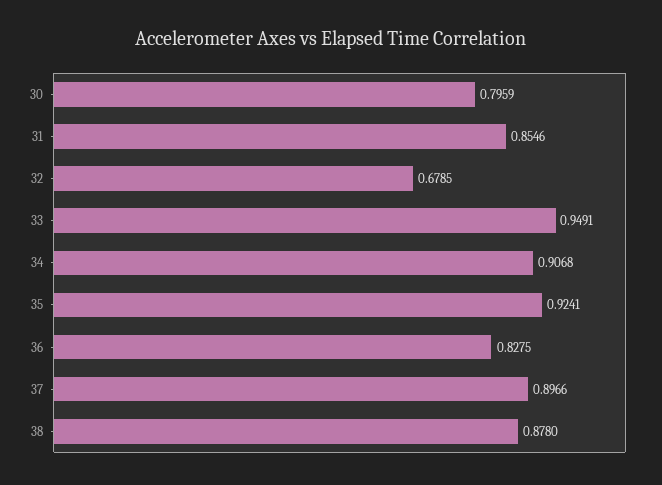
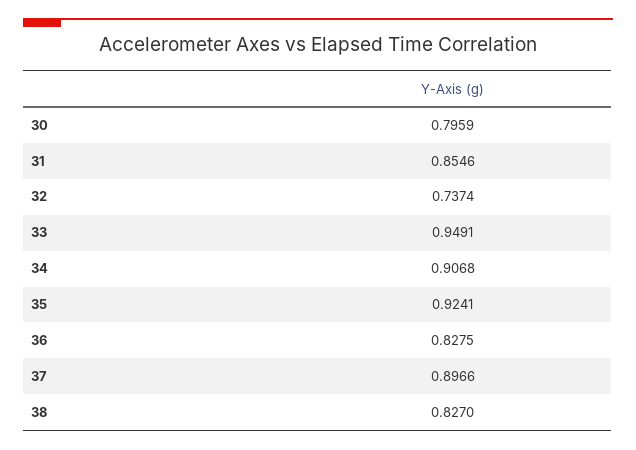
32: 0.6785 -> 0.7374
38: 0.878 -> 0.827

